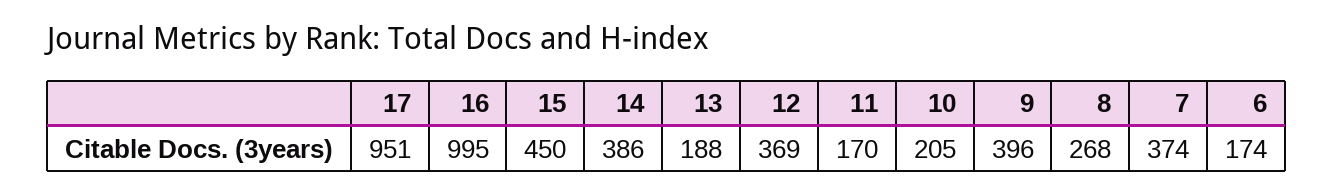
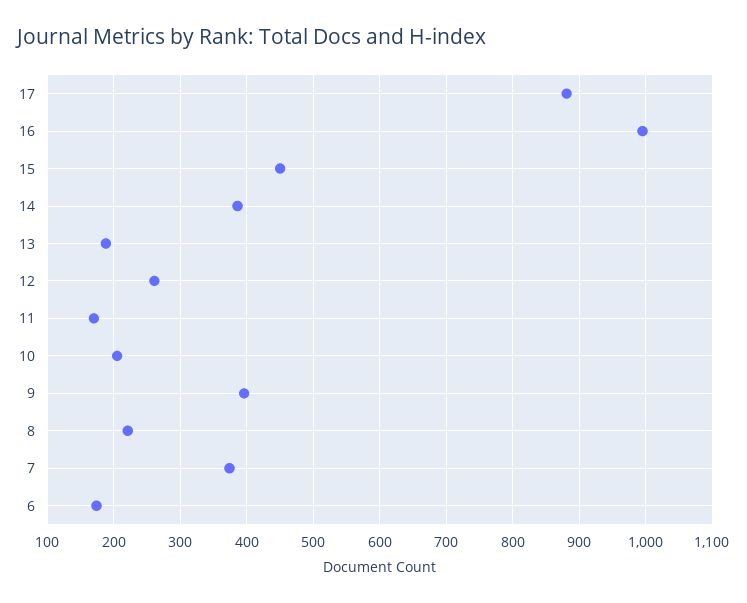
17: 951 -> 880
12: 369 -> 260
8: 268 -> 220

